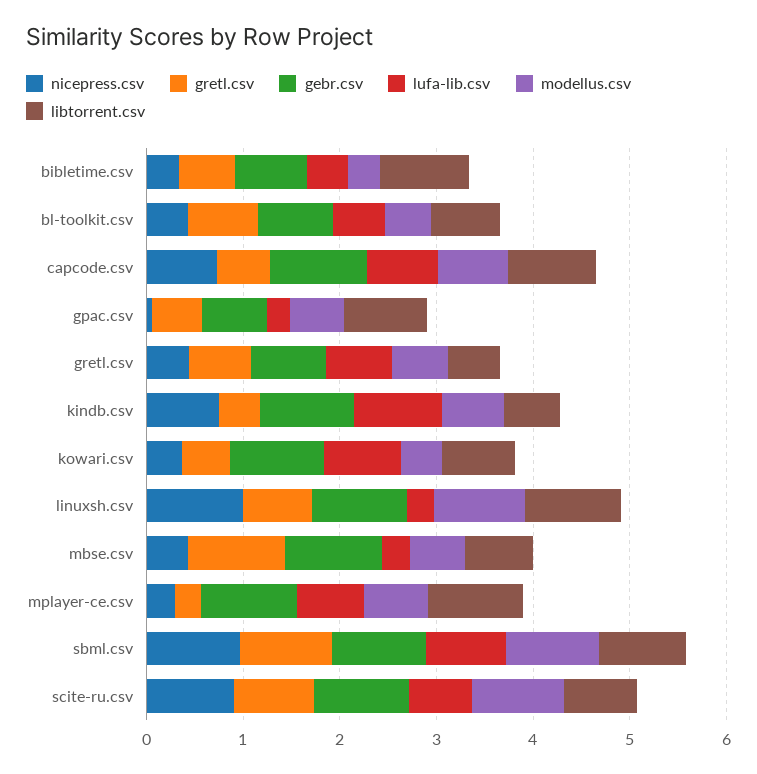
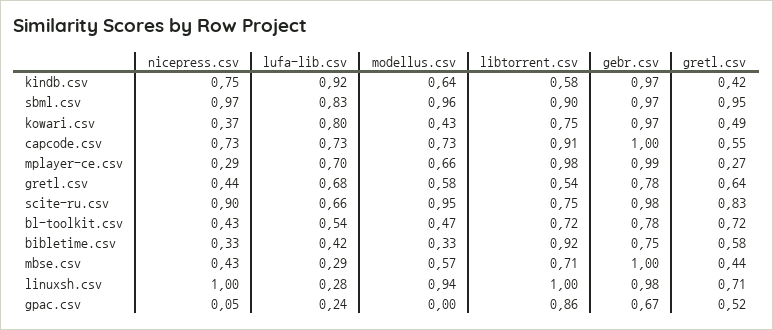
modellus.csv, gpac.csv: 0.6 -> 0
gretl.csv, mbse.csv: 1 -> 0.44

